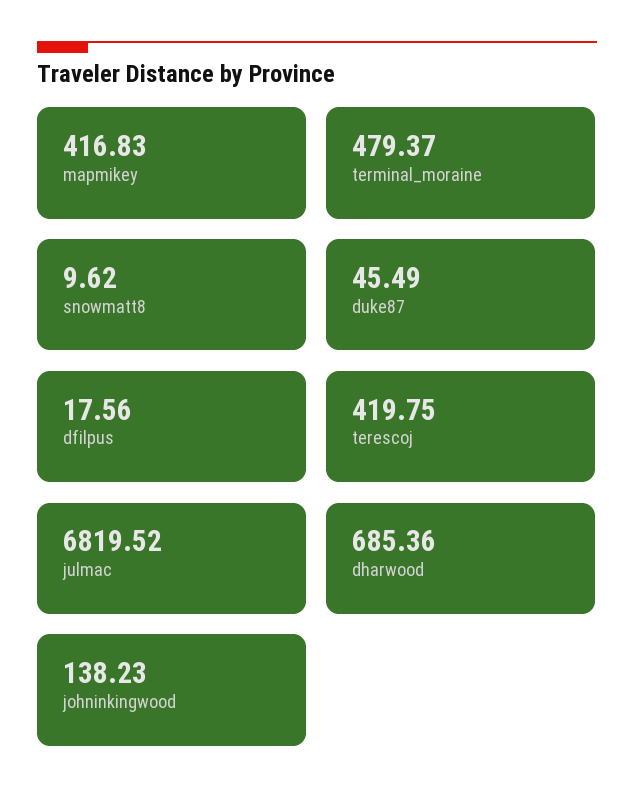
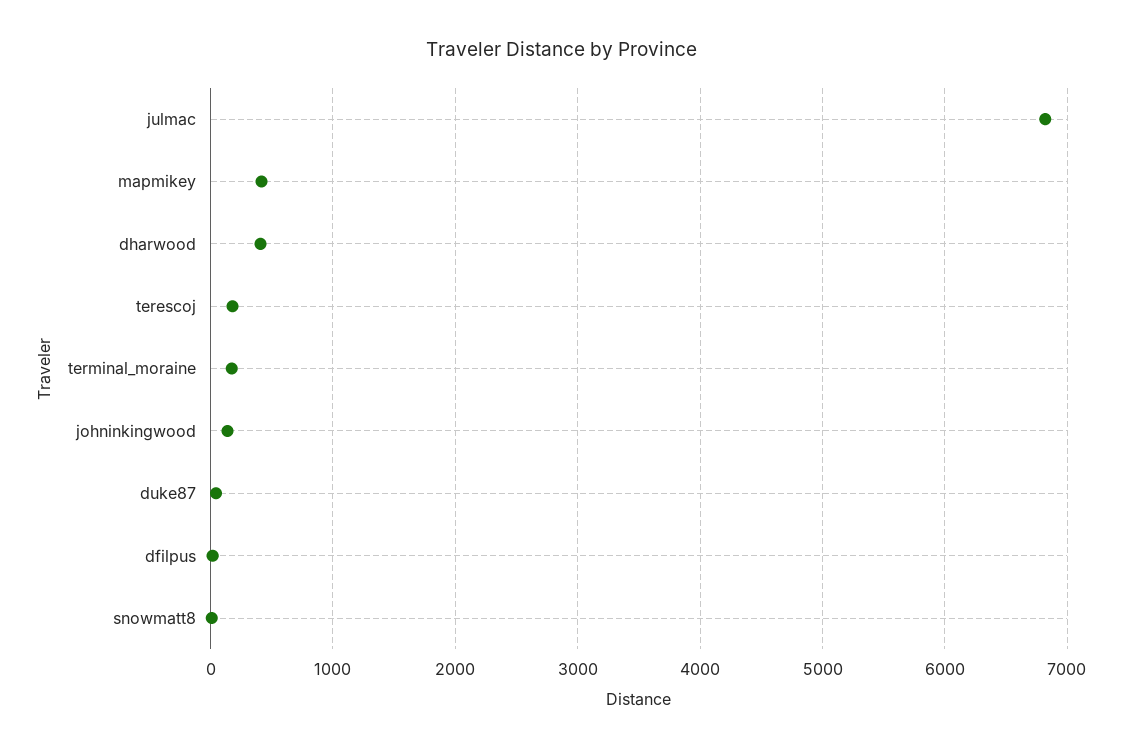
terminal_moraine: 479.37 -> 200
terescoj: 419.75 -> 200
dharwood: 685.36 -> 400

